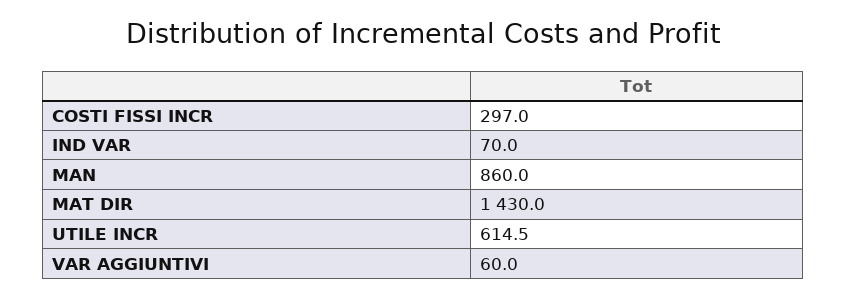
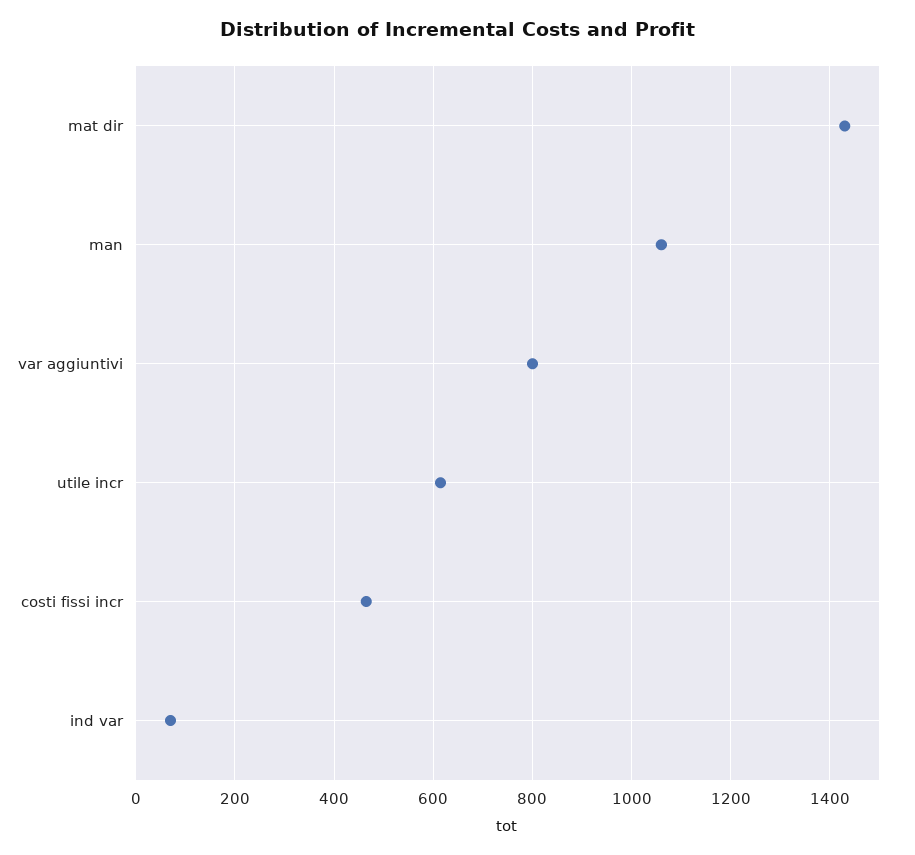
COSTI FISSI INCR: 297 -> 460
MAN: 860 -> 1060
VAR AGGIUNTIVI: 60 -> 800

